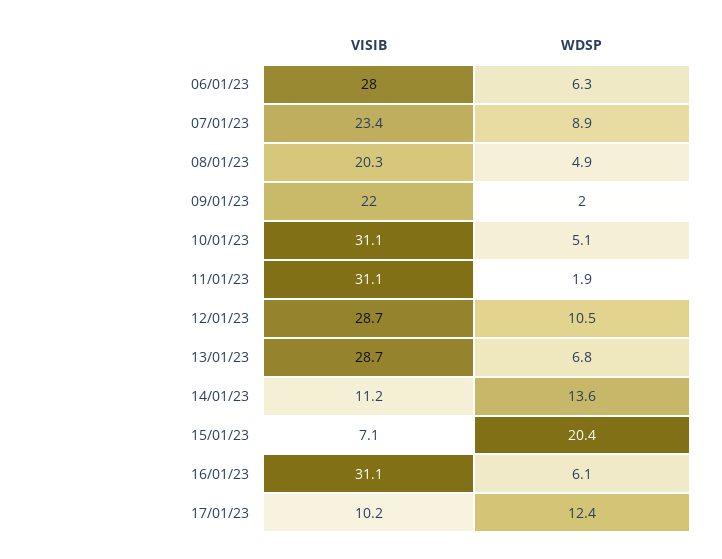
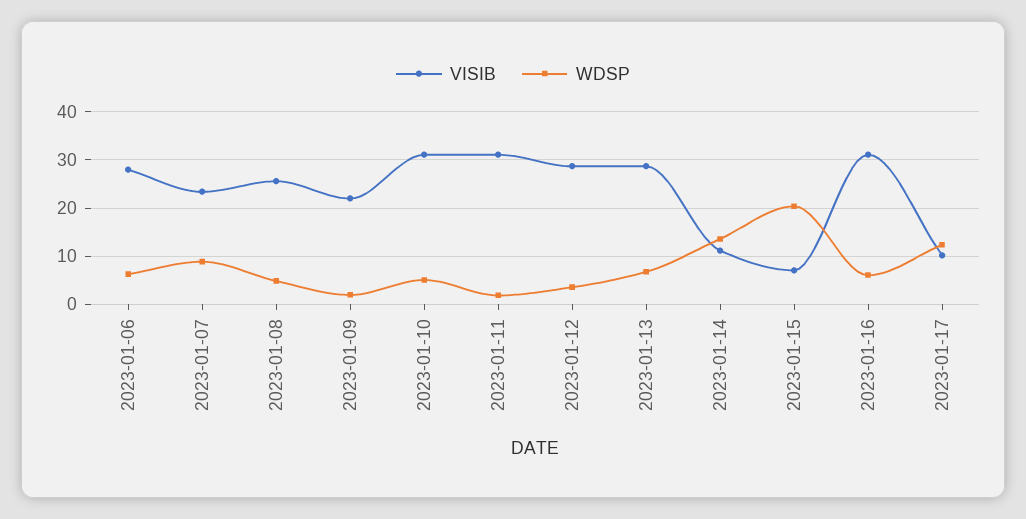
VISIB, 08/01/23: 20.3 -> 26
WDSP, 12/01/23: 10.5 -> 4

